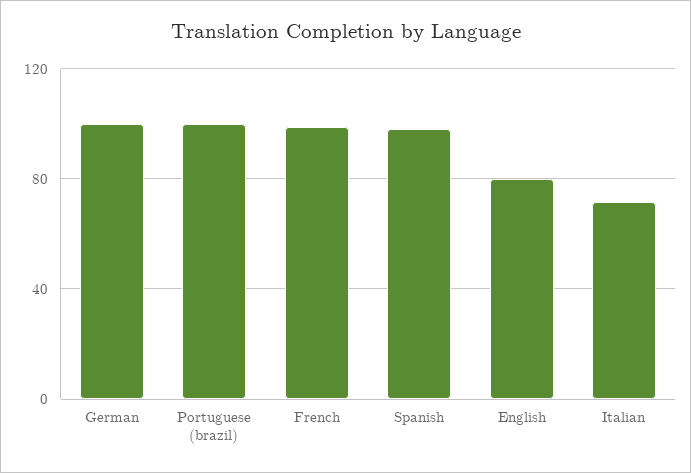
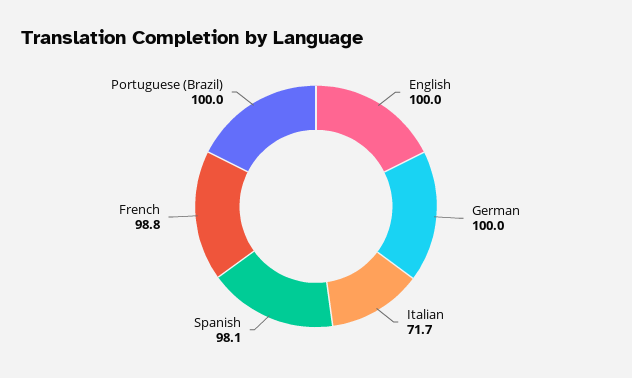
English: 80 -> 100

